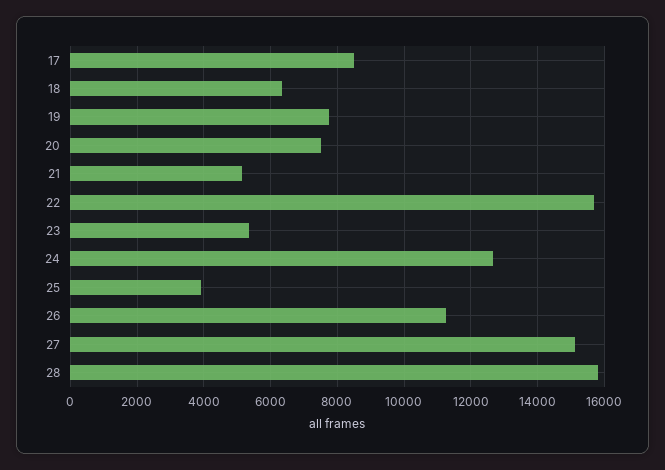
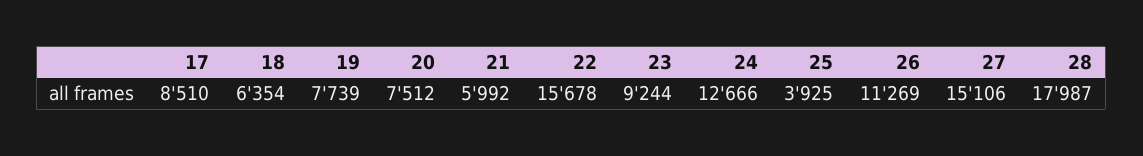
21: 5200 -> 5992
23: 5400 -> 9244
28: 15800 -> 17987

